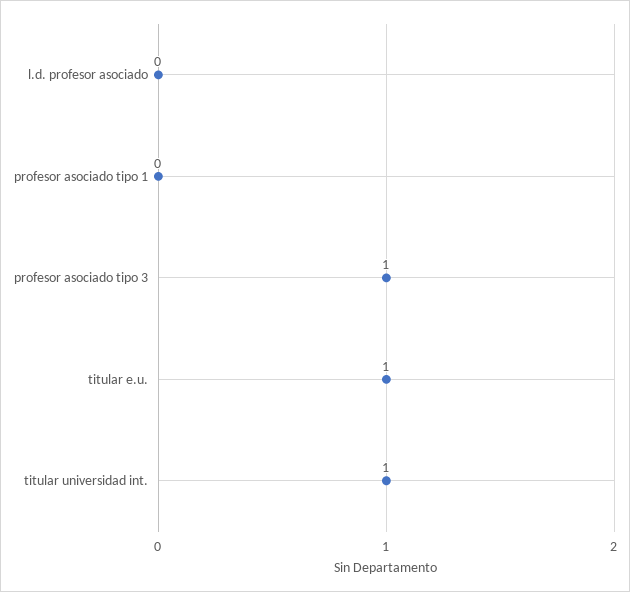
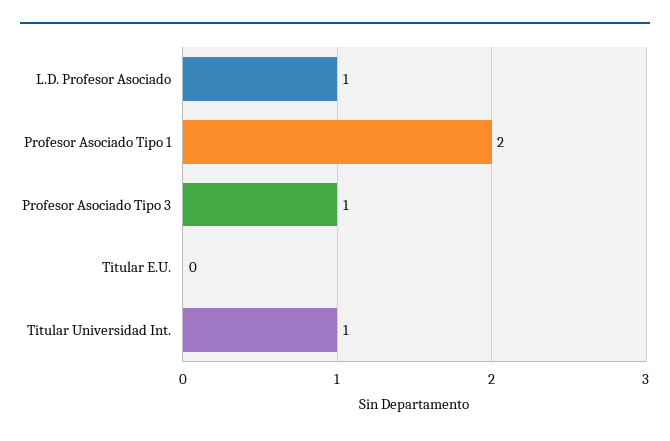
l.d. profesor asociado: 0 -> 1
profesor asociado tipo 1: 0 -> 2
titular e.u.: 1 -> 0

